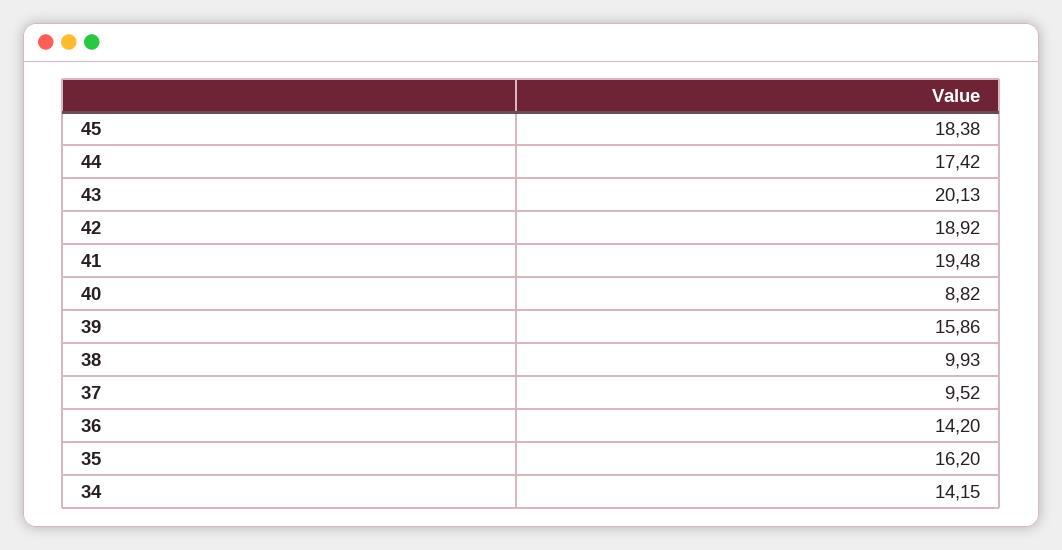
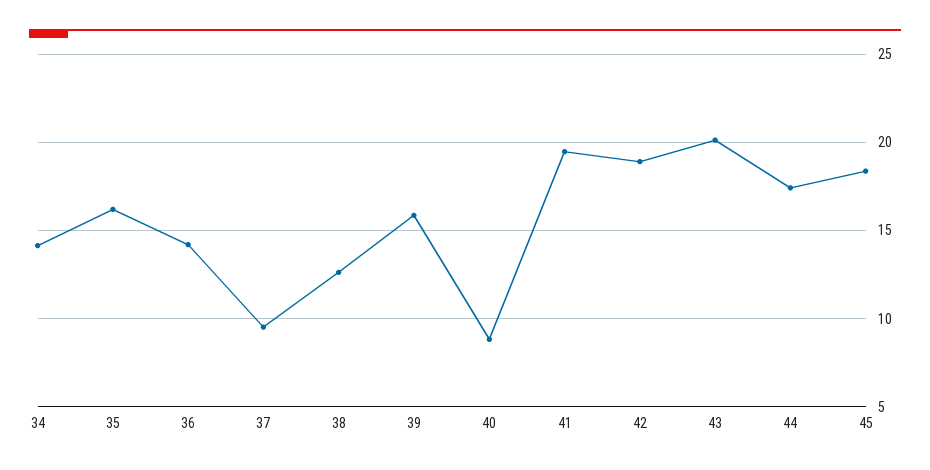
38: 9.93 -> 12.5

